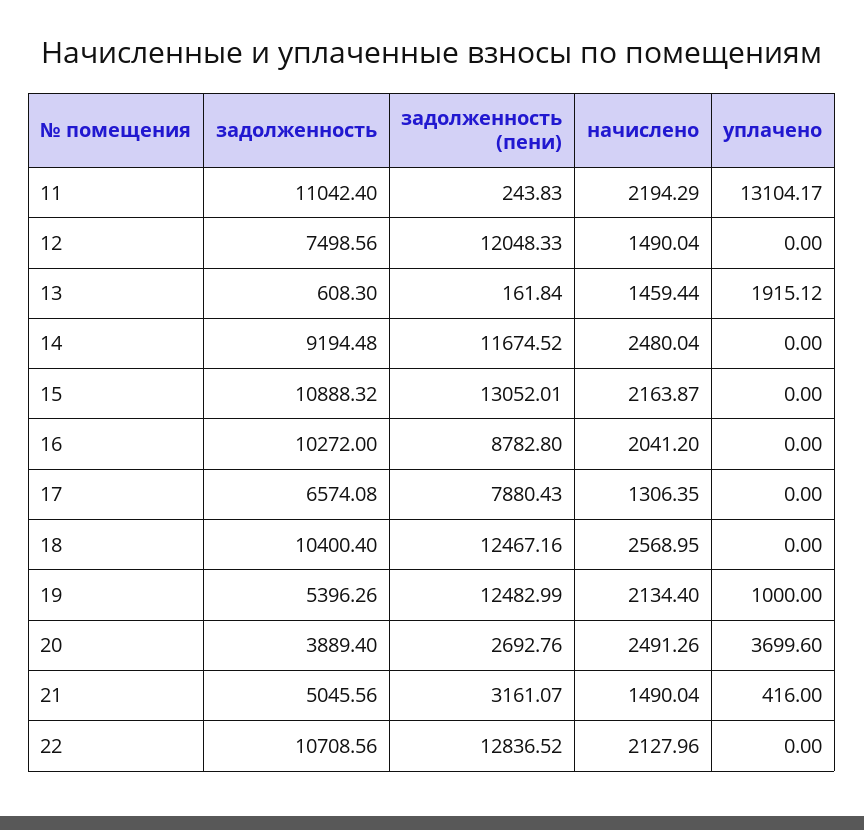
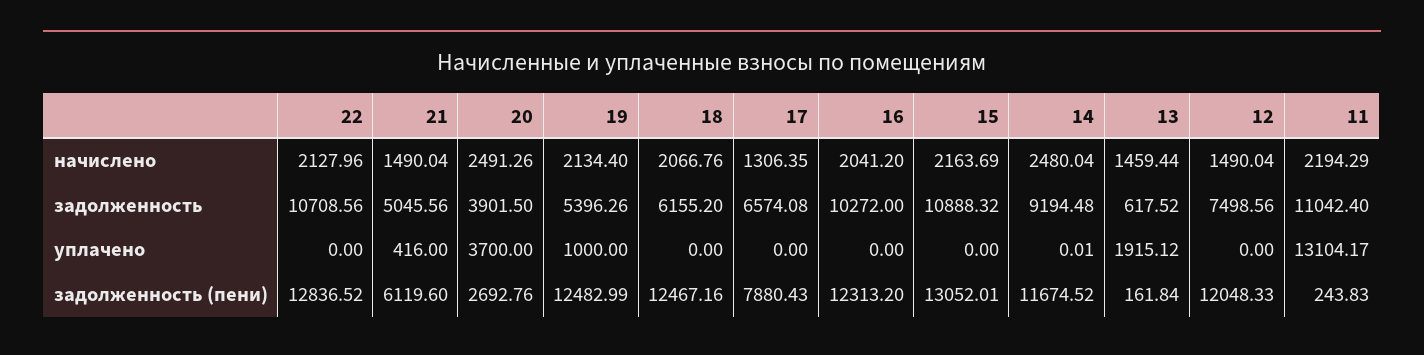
задолженность, 13: 608.3 -> 617.52
уплачено, 14: 0 -> 0.01
начислено, 15: 2163.87 -> 2163.69
задолженность (пени), 16: 8782.8 -> 12313.2
задолженность, 18: 10400.4 -> 6155.2
начислено, 18: 2568.95 -> 2066.76
задолженность, 20: 3889.4 -> 3901.5
уплачено, 20: 3699.6 -> 3700
задолженность (пени), 21: 3161.07 -> 6119.6

